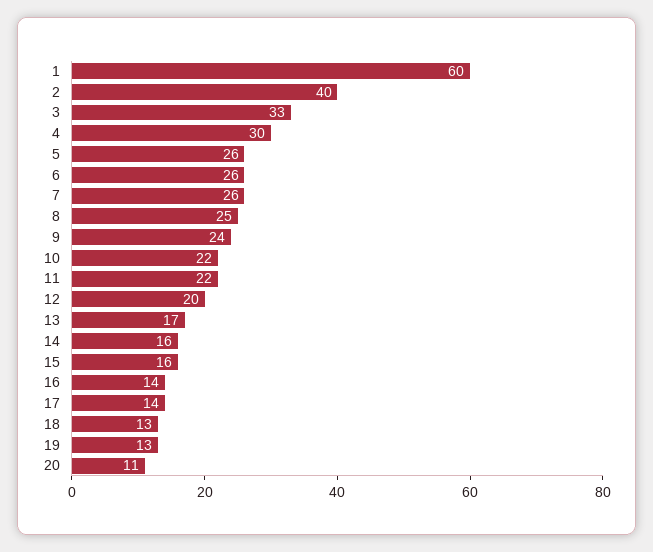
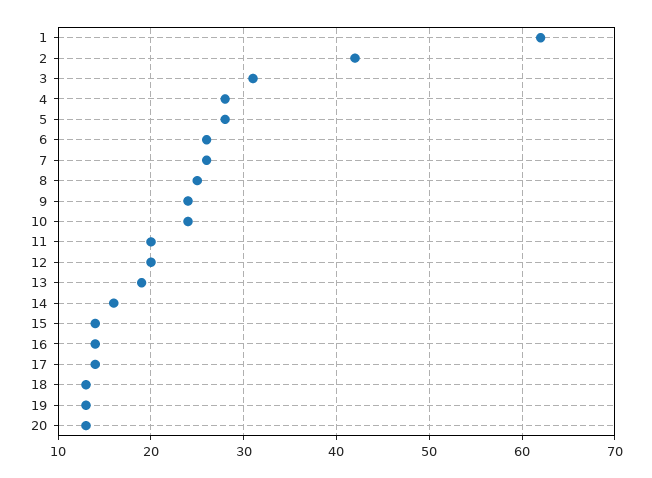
1: 60 -> 62
2: 40 -> 42
3: 33 -> 31
4: 30 -> 28
5: 26 -> 28
10: 22 -> 24
11: 22 -> 20
13: 17 -> 19
15: 16 -> 14
20: 11 -> 13

